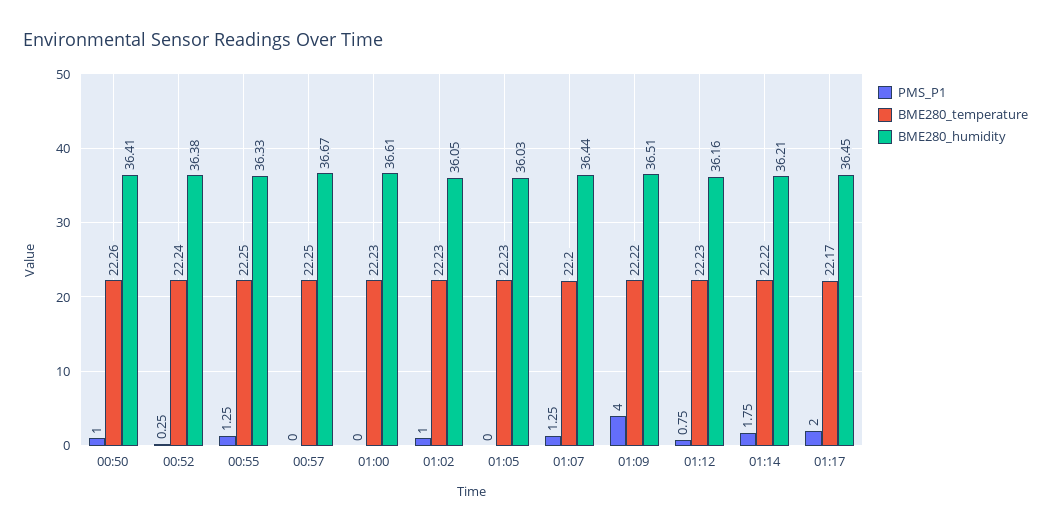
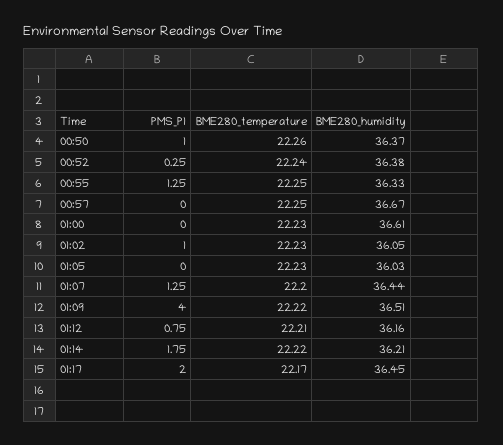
BME280_humidity, 00:50: 36.41 -> 36.37
BME280_temperature, 01:12: 22.23 -> 22.21

